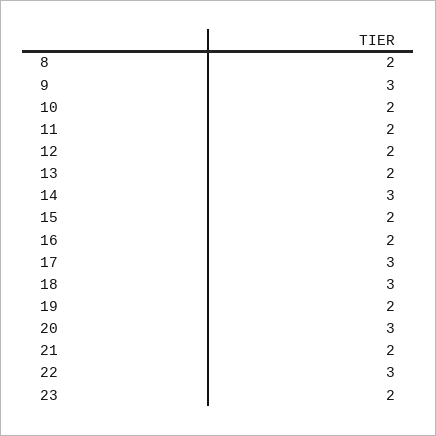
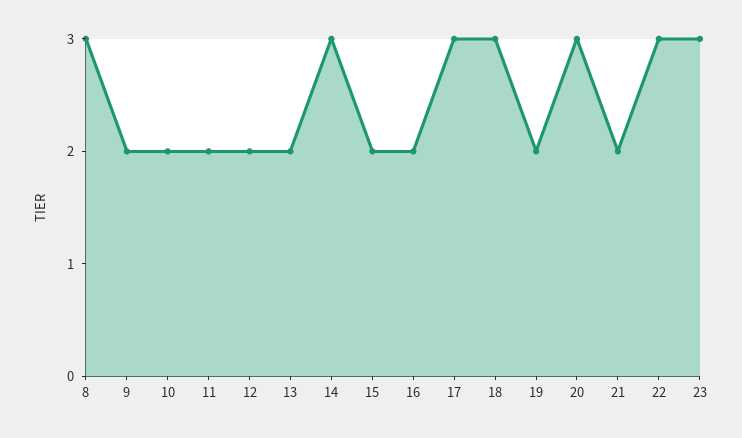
8: 2 -> 3
9: 3 -> 2
23: 2 -> 3

